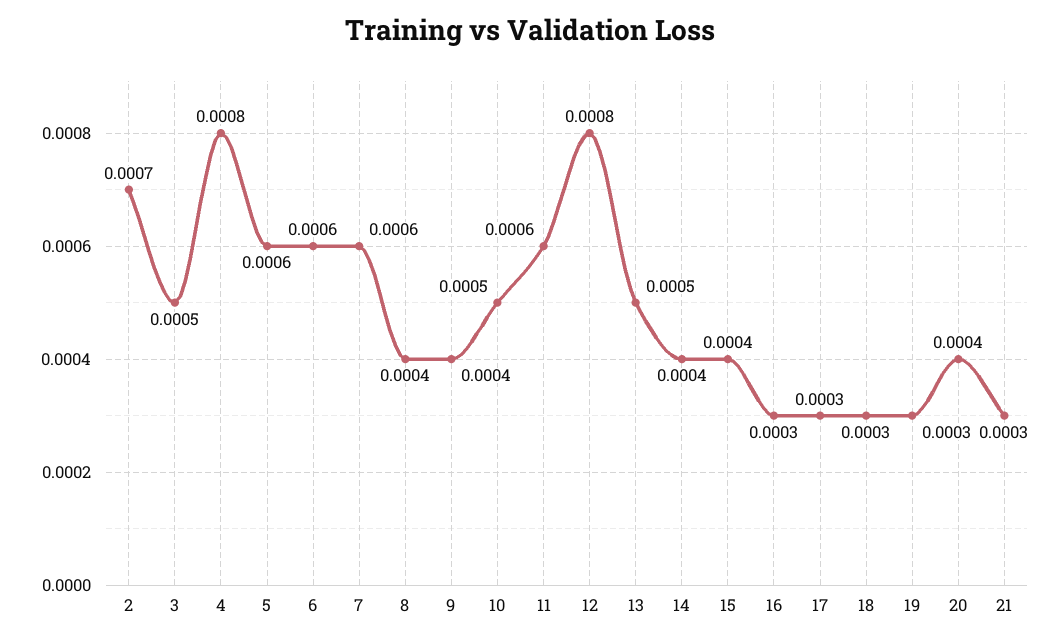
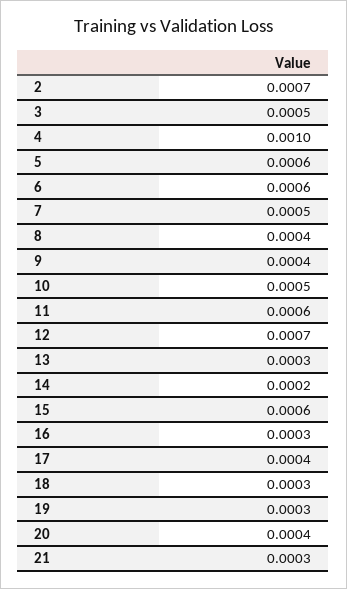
4: 0.0008 -> 0.001
7: 0.0006 -> 0.0005
12: 0.0008 -> 0.0007
13: 0.0005 -> 0.0003
14: 0.0004 -> 0.0002
15: 0.0004 -> 0.0006
17: 0.0003 -> 0.0004

